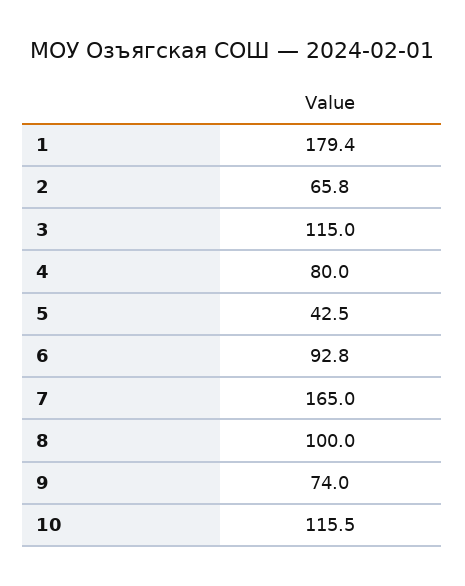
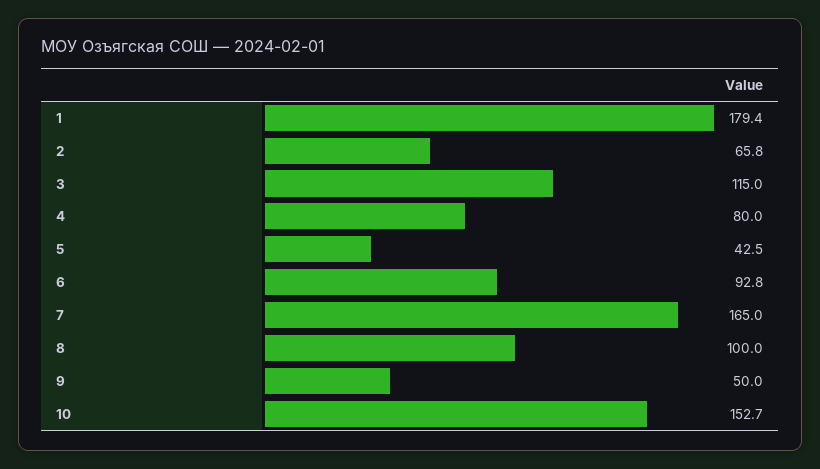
9: 74 -> 50
10: 115.5 -> 152.7

